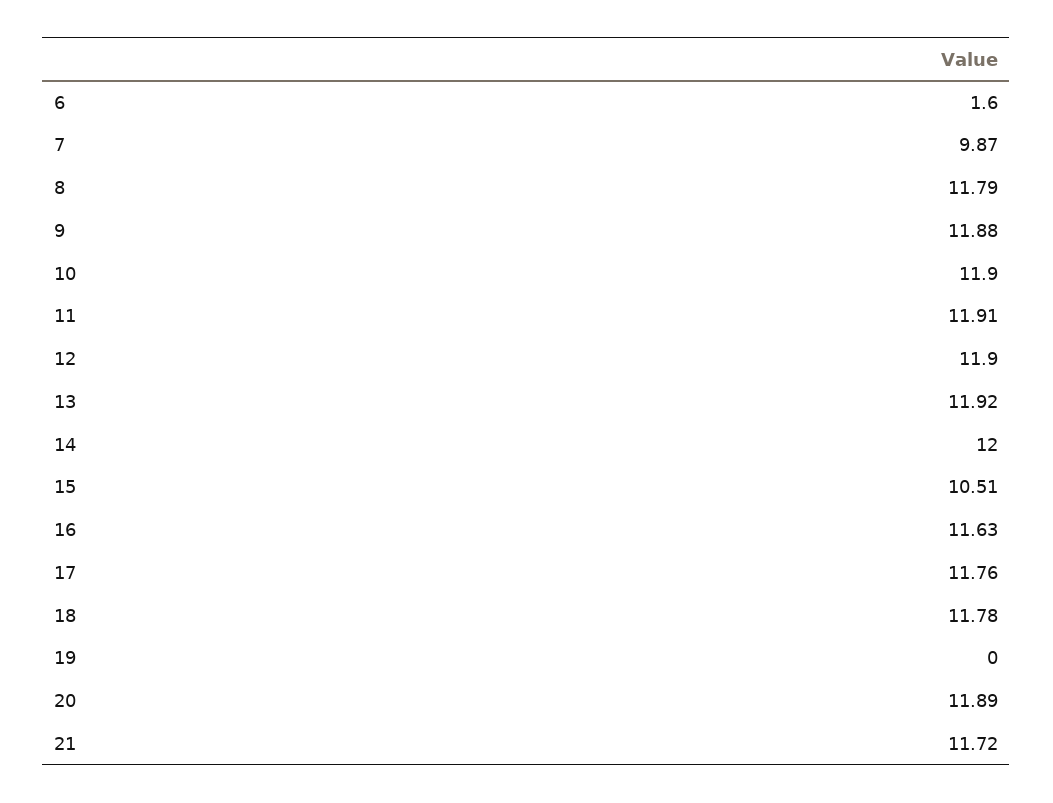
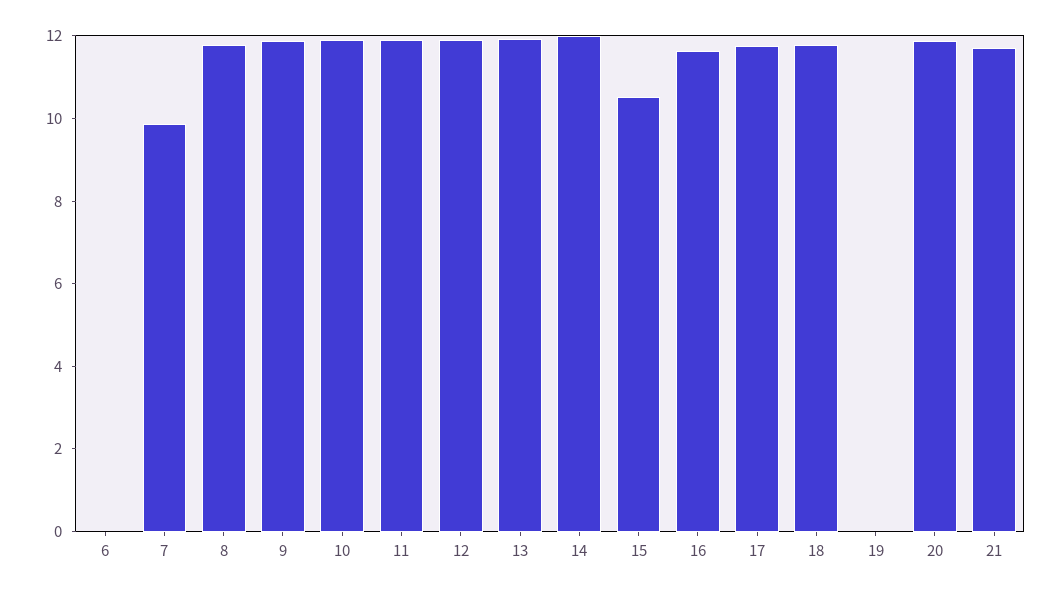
6: 1.6 -> 0

